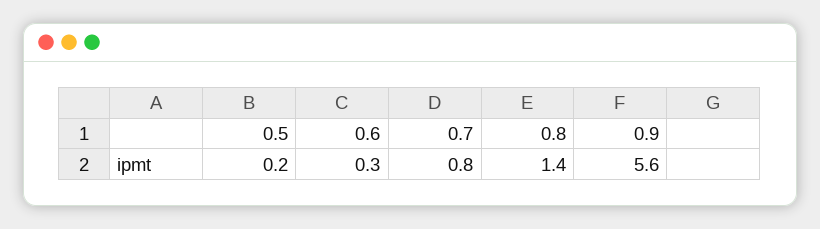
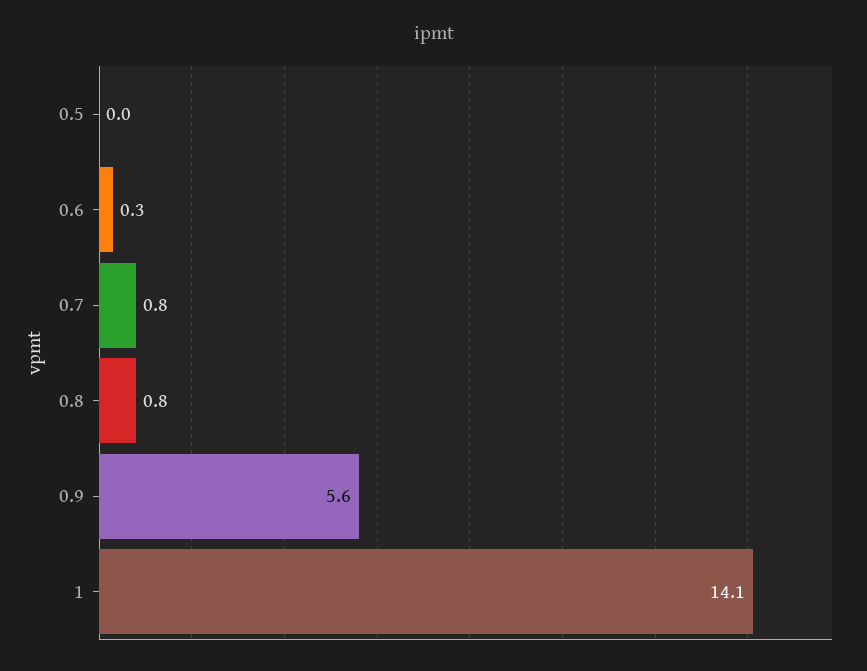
0.5: 0.2 -> 0
0.8: 1.4 -> 0.8
1: none -> 14.1

